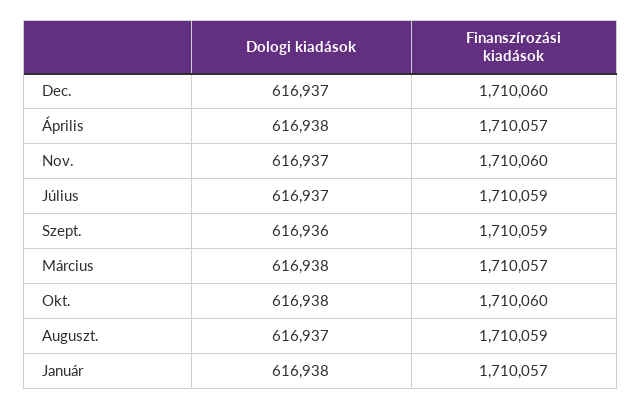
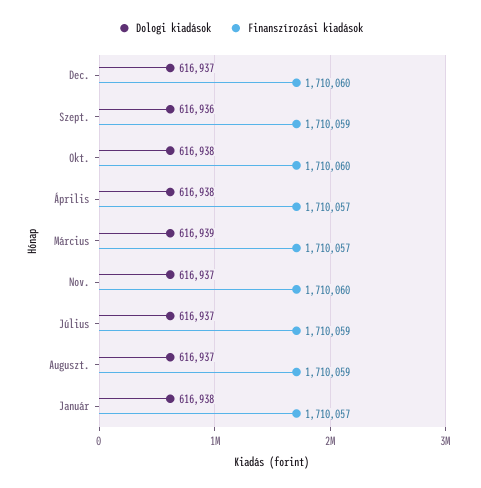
Dologi kiadások, Március: 616938 -> 616939

